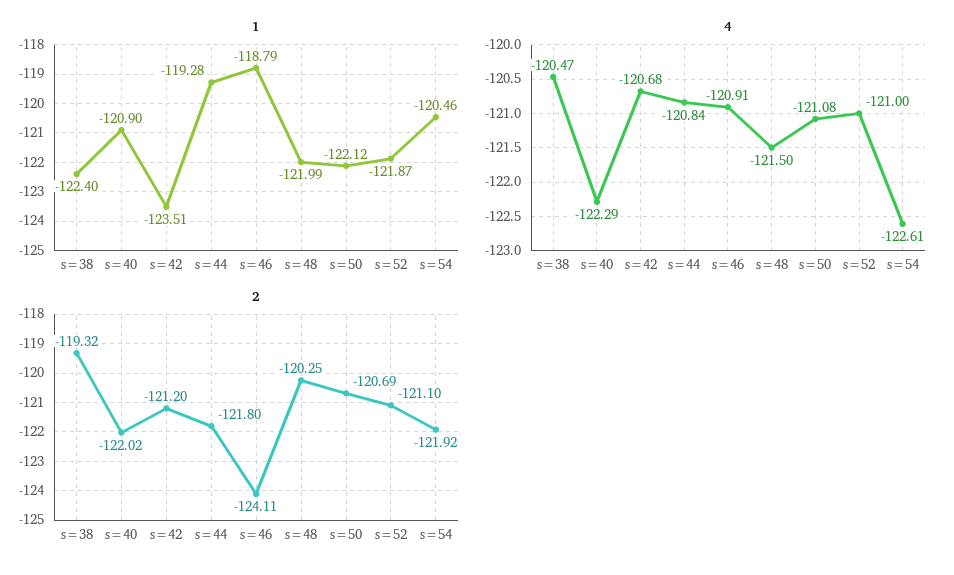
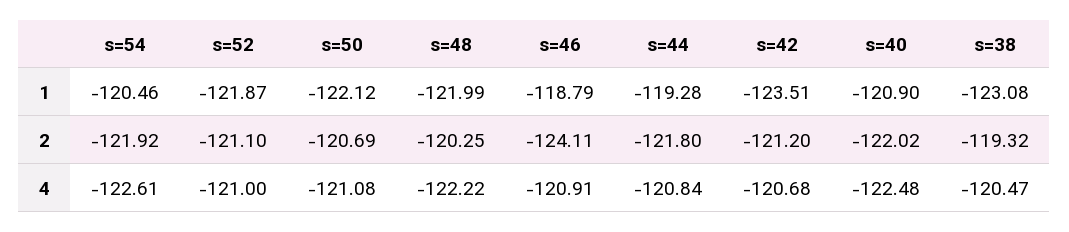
1, s=38: -122.4 -> -123.08
4, s=40: -122.29 -> -122.48
4, s=48: -121.5 -> -122.22

